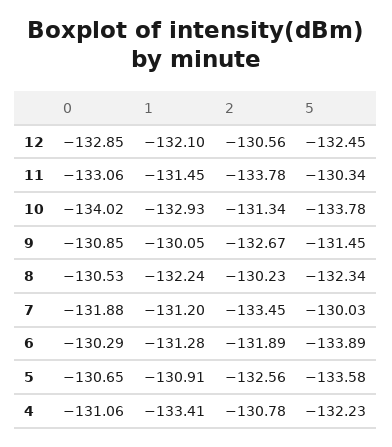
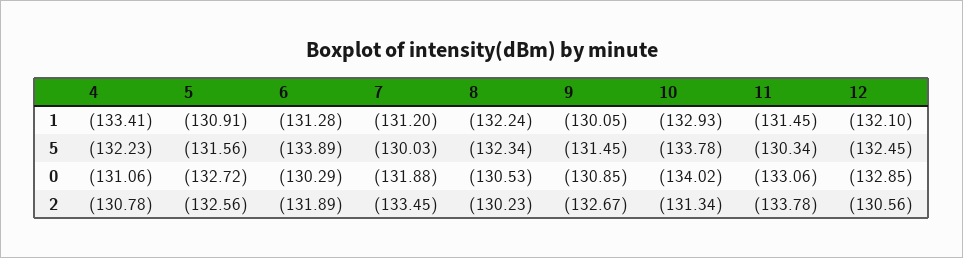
0, 5: -130.65 -> -132.72
5, 5: -133.58 -> -131.56

